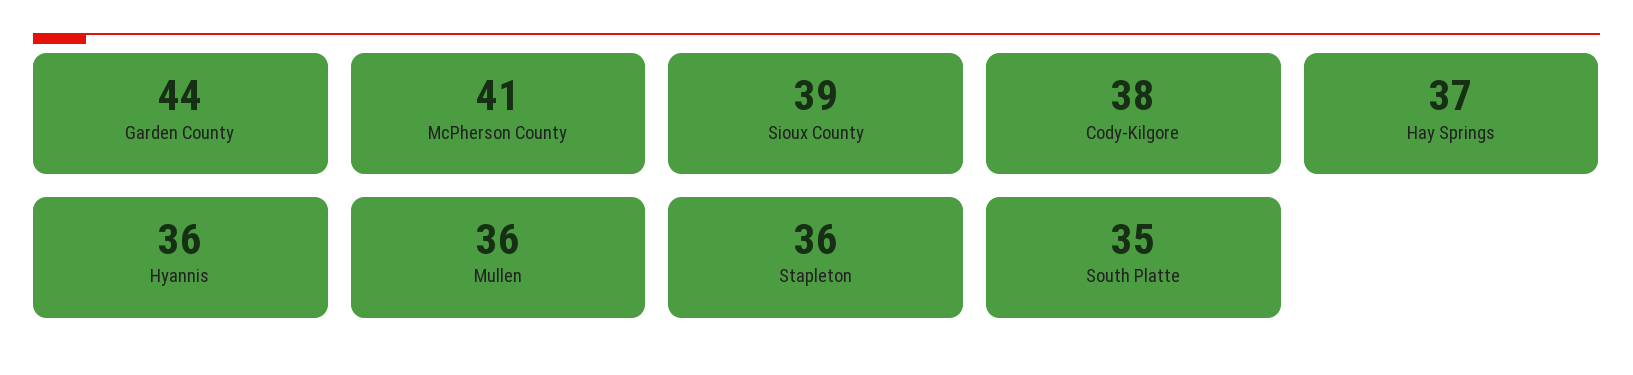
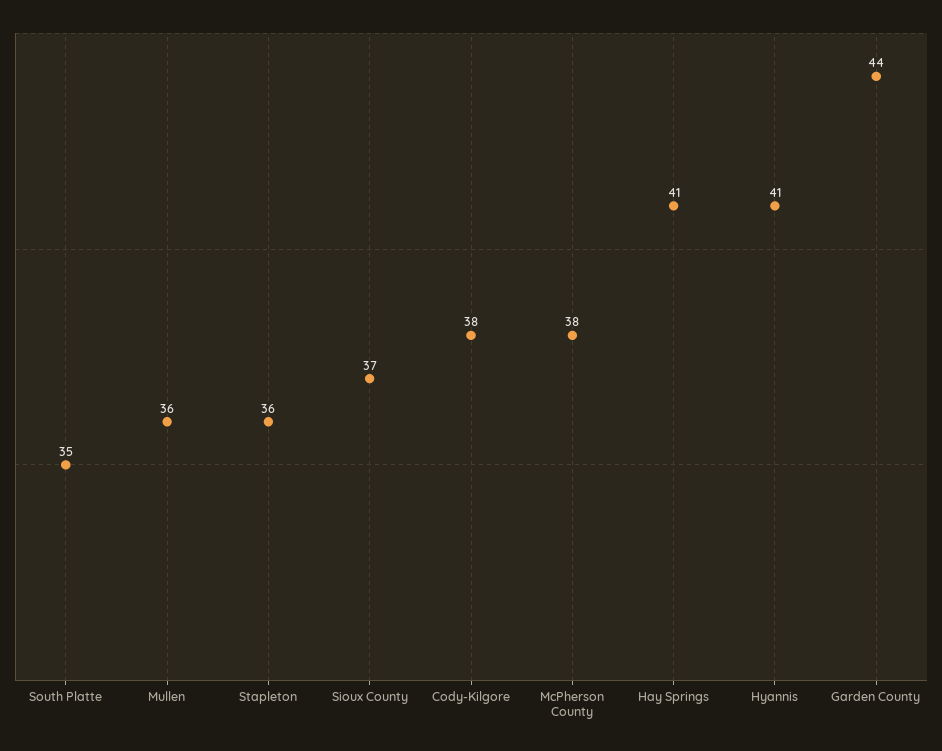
McPherson County: 41 -> 38
Sioux County: 39 -> 37
Hay Springs: 37 -> 41
Hyannis: 36 -> 41

